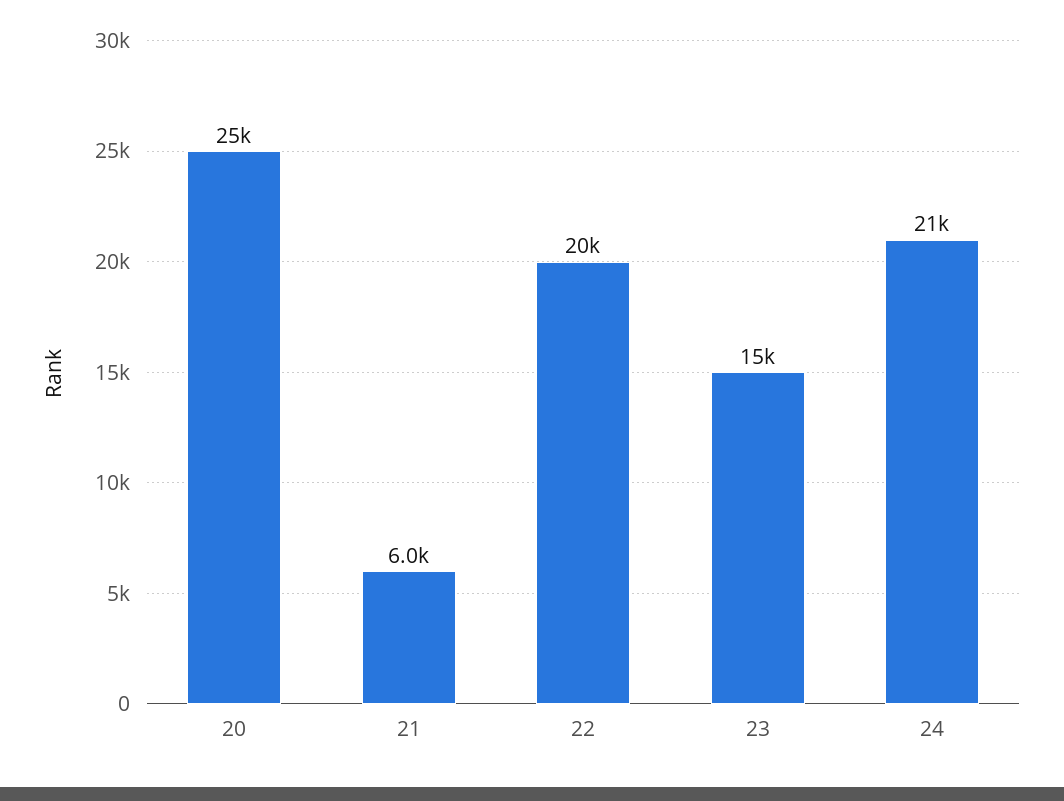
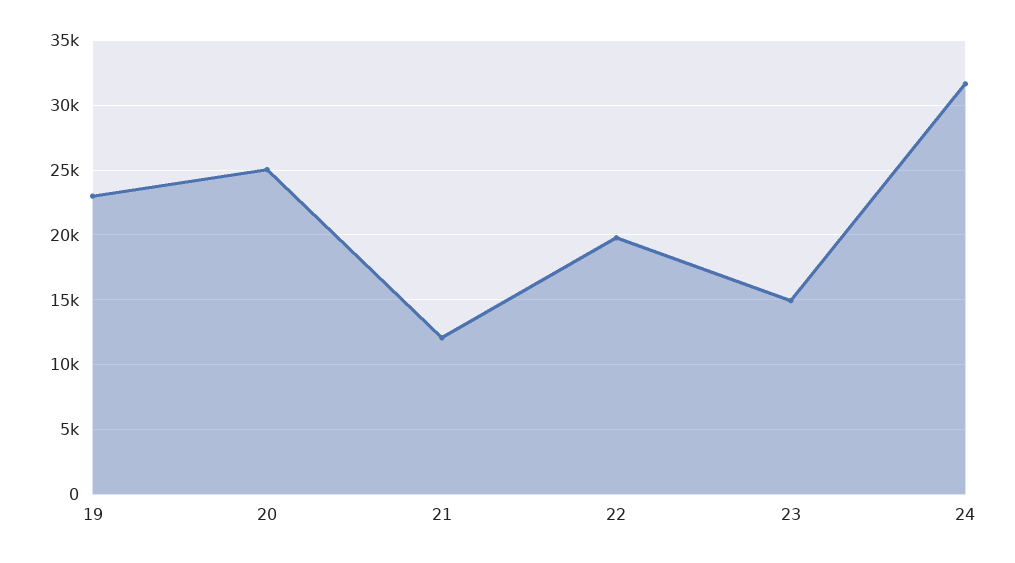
21: 6000 -> 12000
24: 21000 -> 31500
19: none -> 23000

